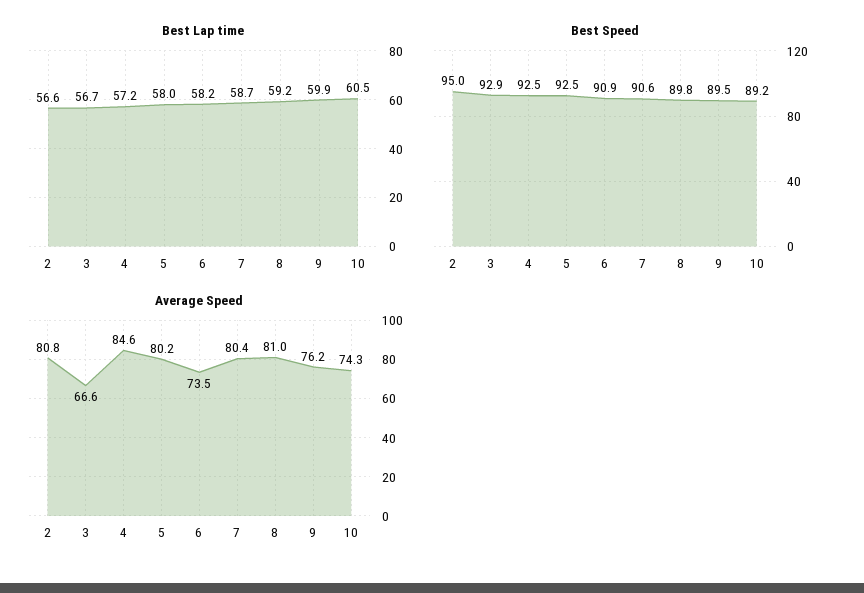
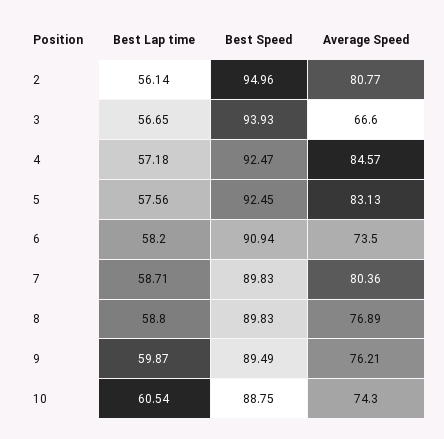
Best Lap time, 2: 56.6 -> 56.14
Best Lap time, 5: 58 -> 57.56
Best Lap time, 8: 59.2 -> 58.8
Best Speed, 3: 92.9 -> 93.93
Best Speed, 7: 90.6 -> 89.83
Best Speed, 10: 89.2 -> 88.75
Average Speed, 5: 80.2 -> 83.13
Average Speed, 8: 81 -> 76.89

